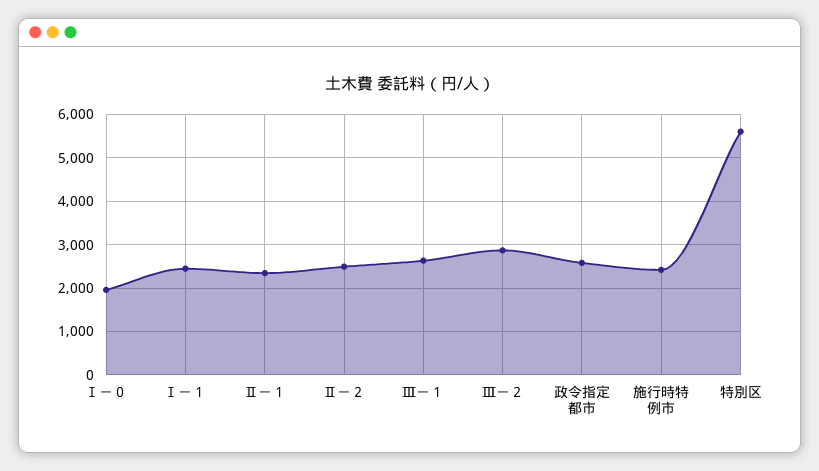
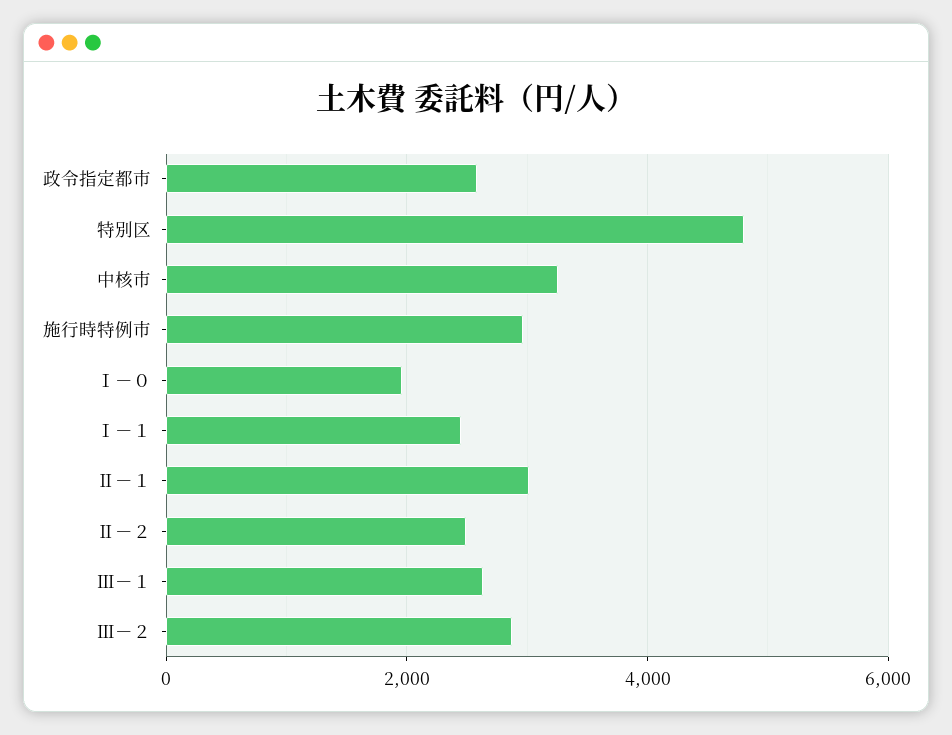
Ⅱ－１: 2400 -> 3000
施行時特例市: 2400 -> 3000
特別区: 5600 -> 4800
中核市: none -> 3200

